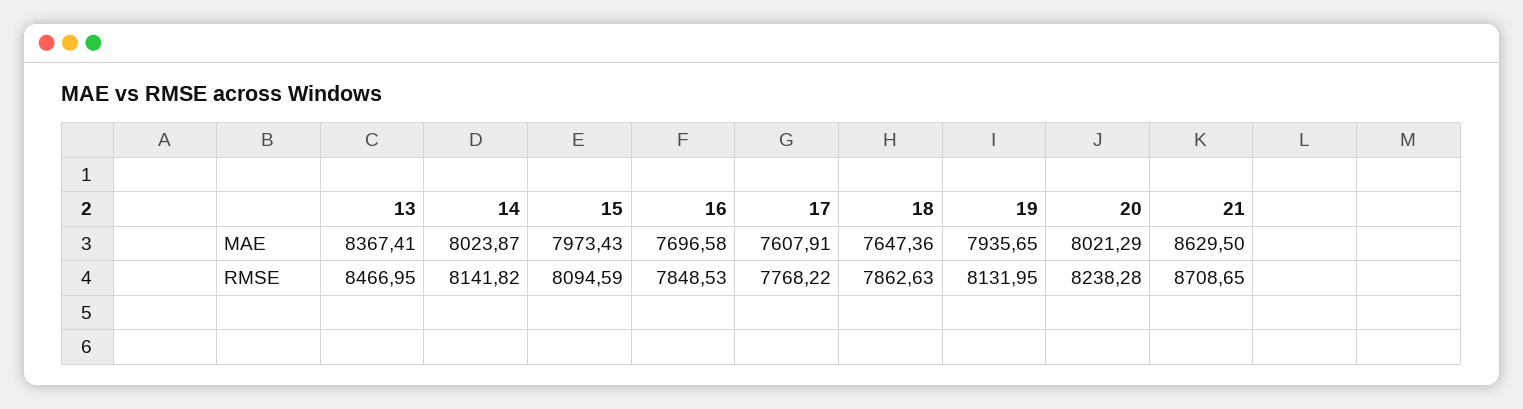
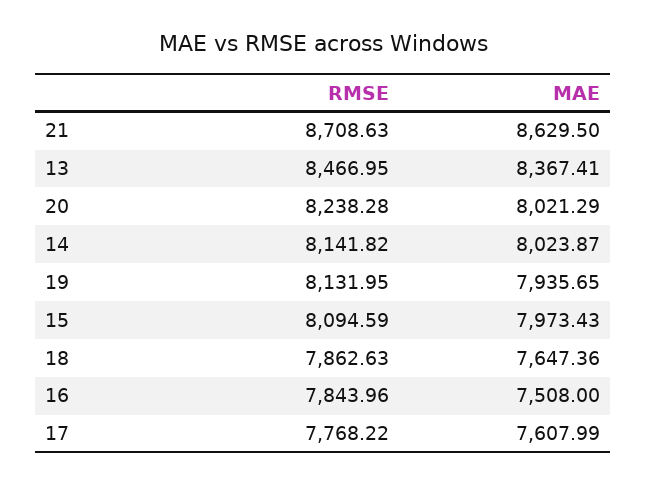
16, MAE: 7696.58 -> 7508
17, MAE: 7607.91 -> 7607.99
16, RMSE: 7848.53 -> 7843.96
21, RMSE: 8708.65 -> 8708.63

